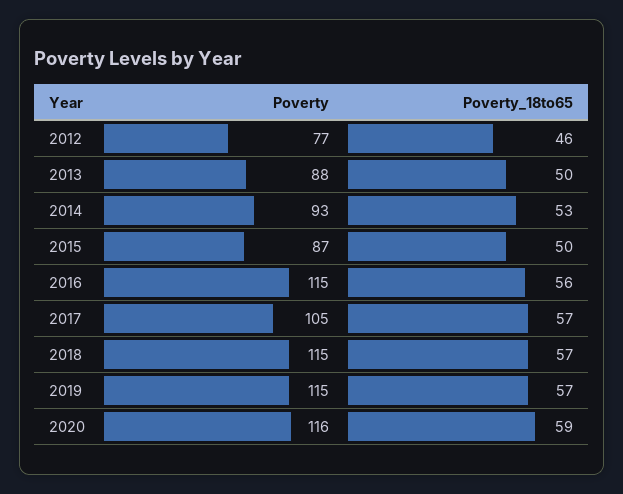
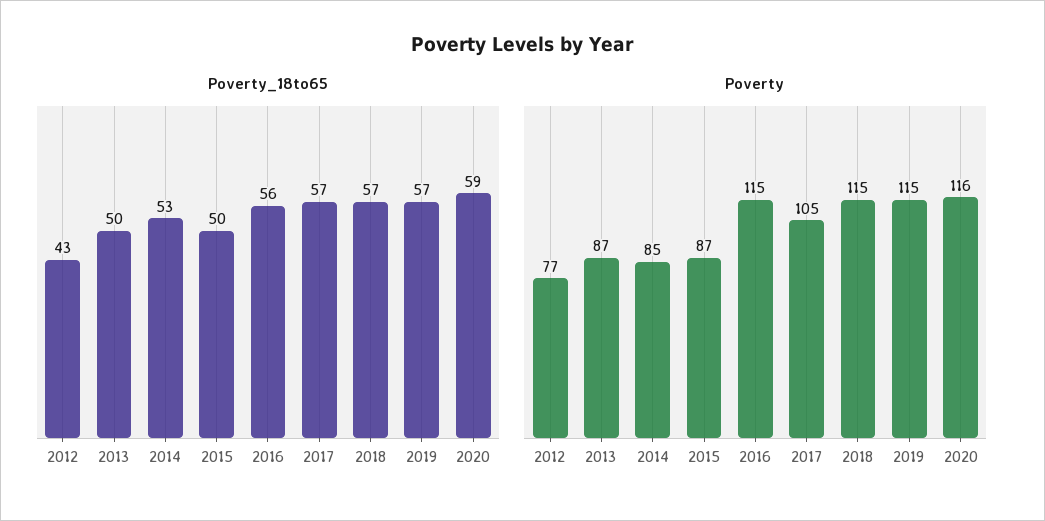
Poverty_18to65, 2012: 46 -> 43
Poverty, 2013: 88 -> 87
Poverty, 2014: 93 -> 85

